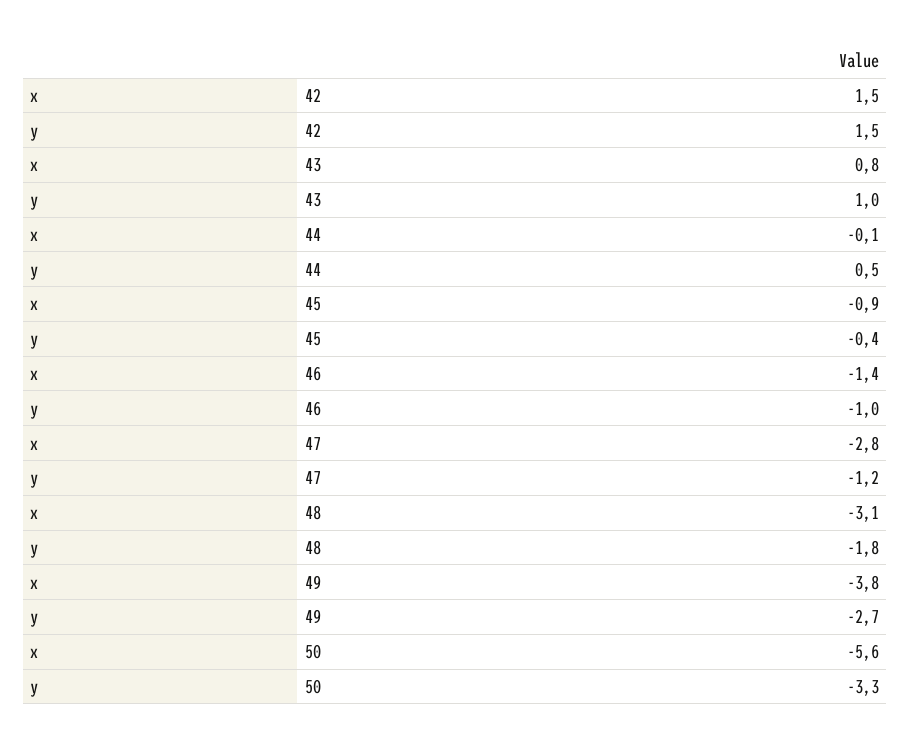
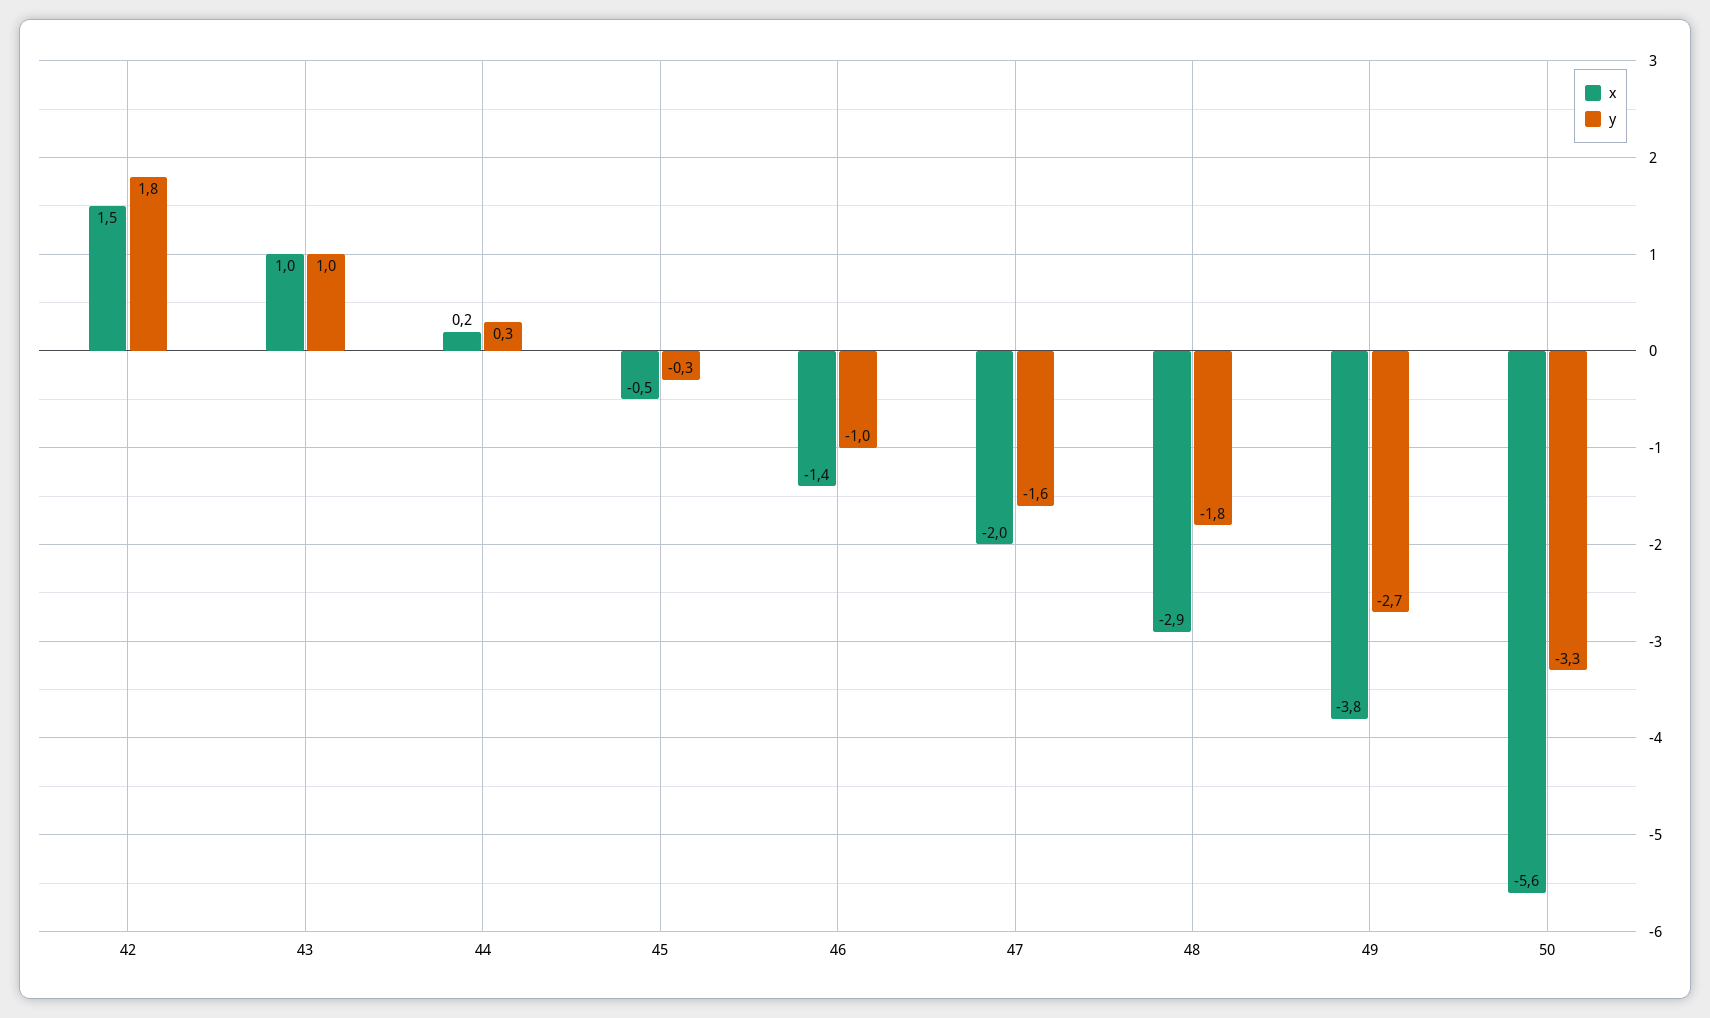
y, 42: 1.5 -> 1.8
x, 43: 0.8 -> 1
x, 44: -0.1 -> 0.2
y, 44: 0.5 -> 0.3
x, 45: -0.9 -> -0.5
y, 45: -0.4 -> -0.3
x, 47: -2.8 -> -2
y, 47: -1.2 -> -1.6
x, 48: -3.1 -> -2.9

